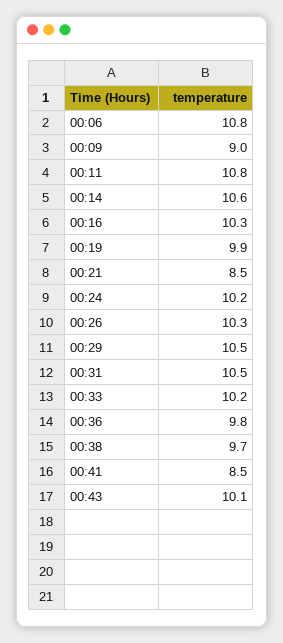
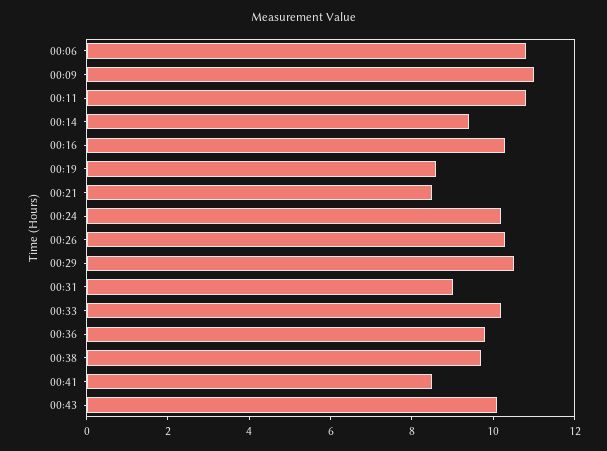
00:09: 9 -> 11
00:14: 10.6 -> 9.5
00:19: 9.9 -> 8.5
00:31: 10.5 -> 9

